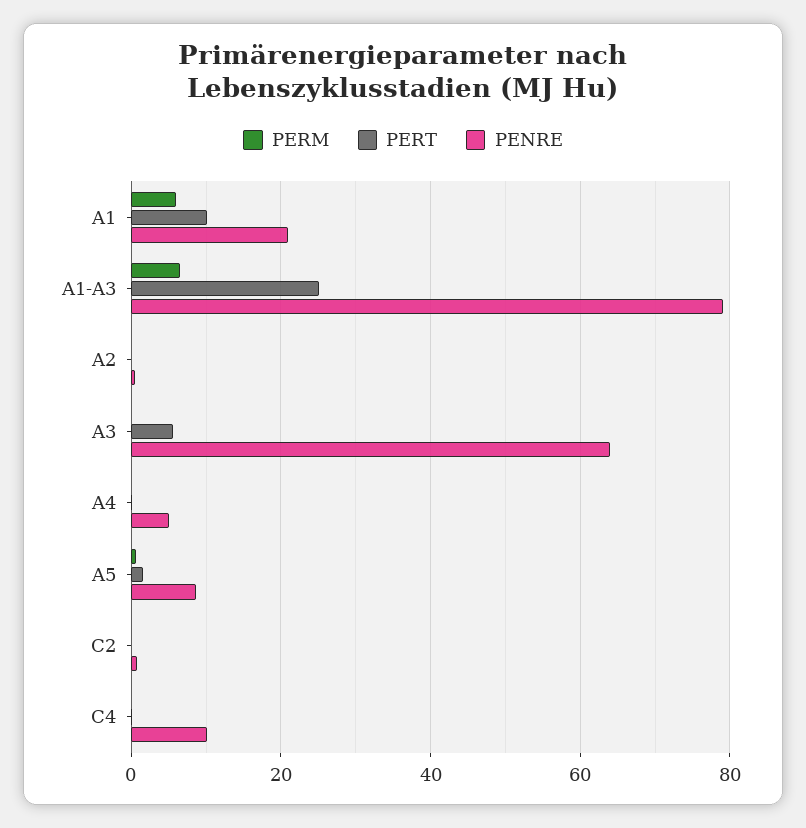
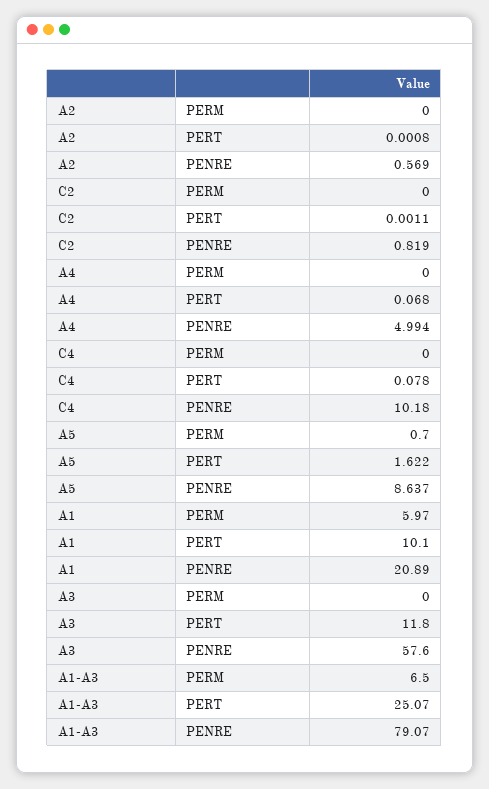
PERT, A3: 6 -> 11.8
PENRE, A3: 64 -> 57.6

